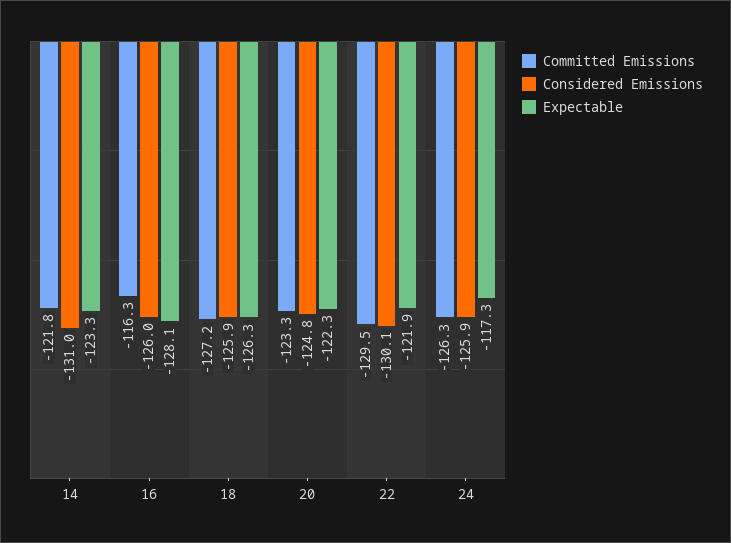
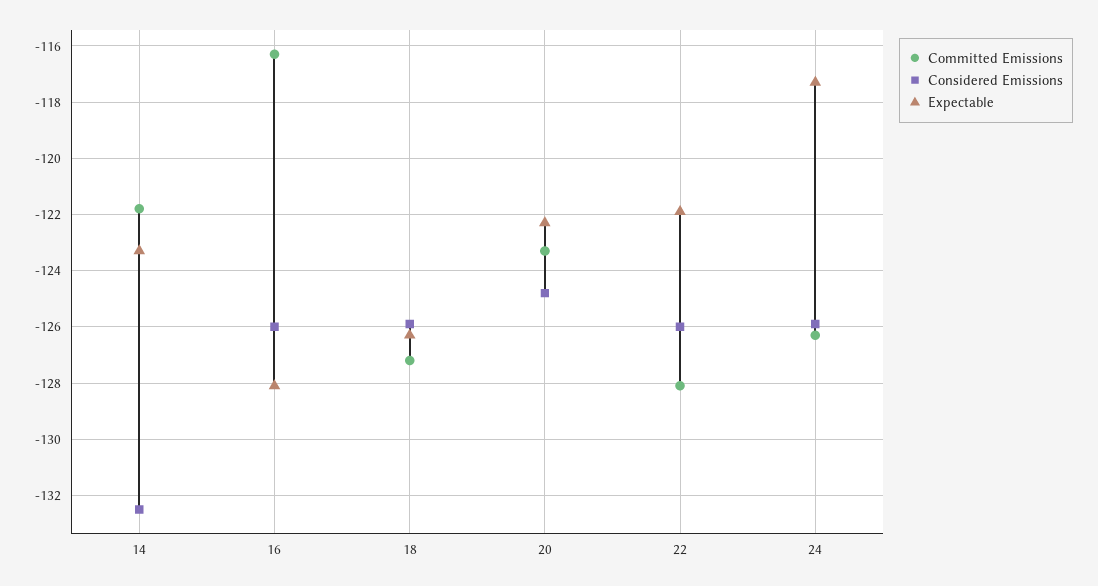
Considered Emissions, 14: -131 -> -132.5
Committed Emissions, 22: -129.5 -> -128
Considered Emissions, 22: -130.1 -> -126

